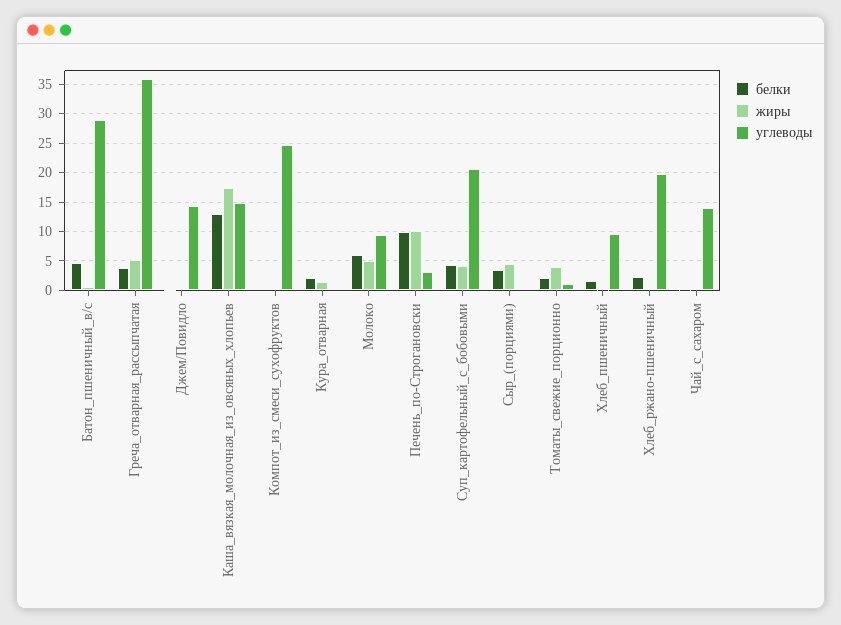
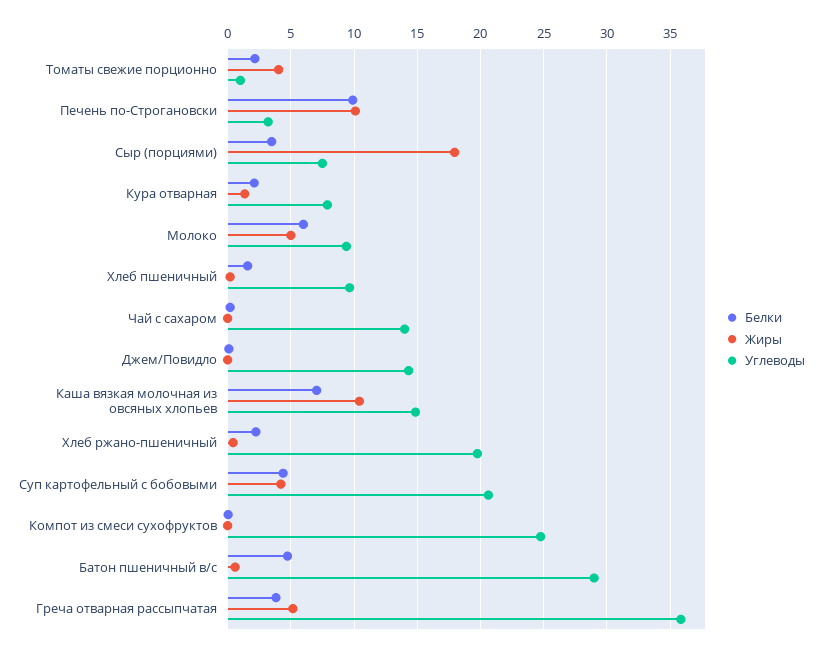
белки, Каша_вязкая_молочная_из_овсяных_хлопьев: 12.5 -> 7
жиры, Каша_вязкая_молочная_из_овсяных_хлопьев: 17.5 -> 10.5
углеводы, Кура_отварная: 0 -> 8
жиры, Сыр_(порциями): 5 -> 18
углеводы, Сыр_(порциями): 0 -> 7.5

